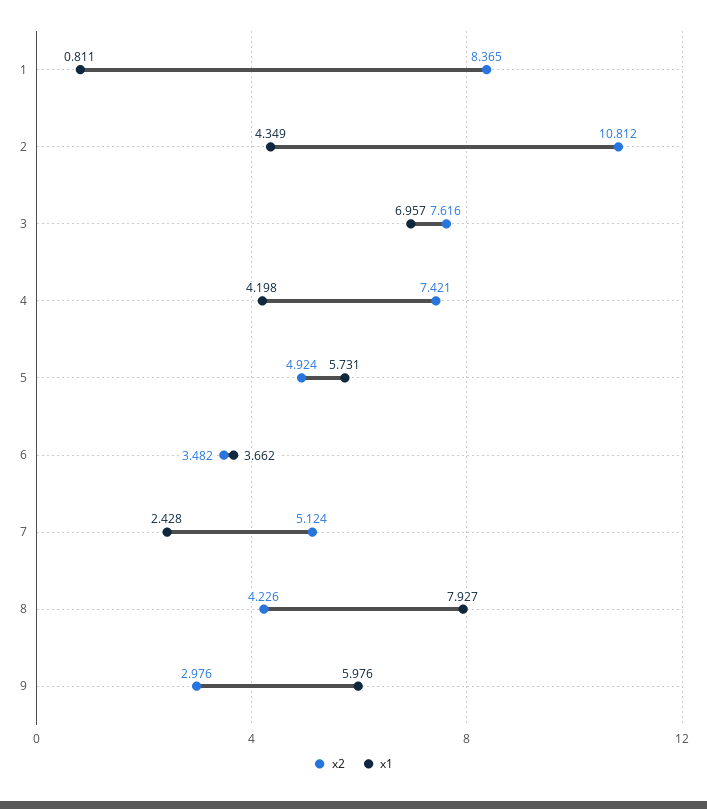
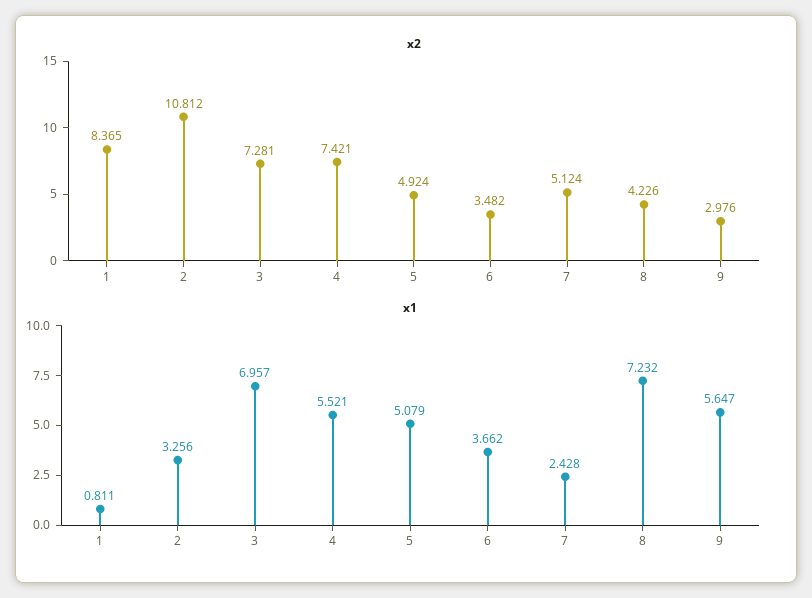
x1, 2: 4.349 -> 3.256
x2, 3: 7.616 -> 7.281
x1, 4: 4.198 -> 5.521
x1, 5: 5.731 -> 5.079
x1, 8: 7.927 -> 7.232
x1, 9: 5.976 -> 5.647

